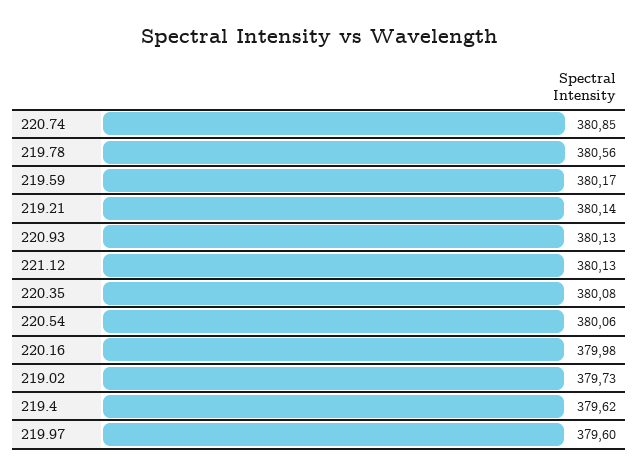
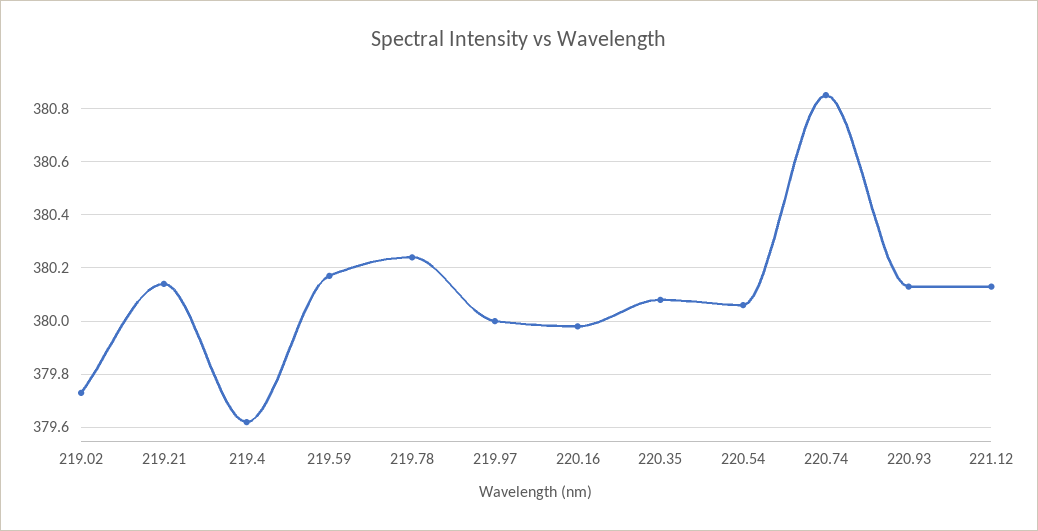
219.78: 380.56 -> 380.25
219.97: 379.6 -> 380

